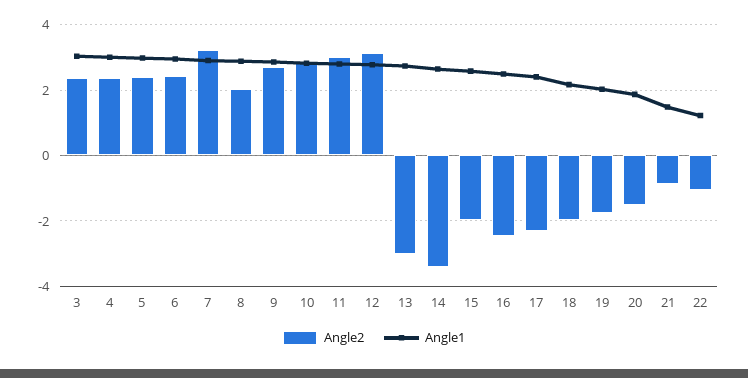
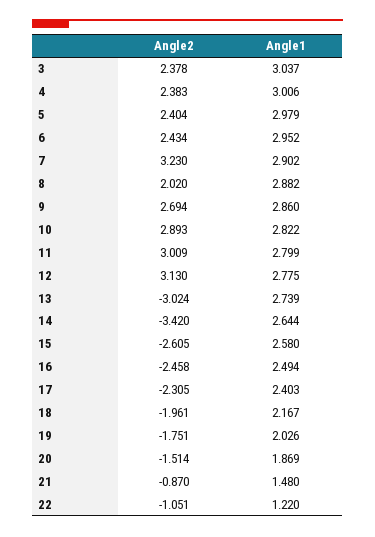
Angle2, 15: -2 -> -2.605

